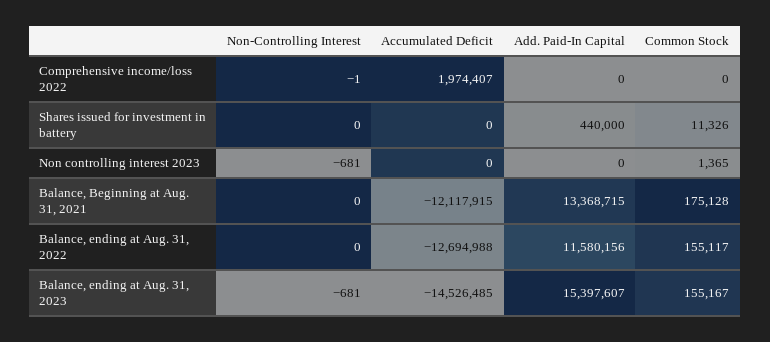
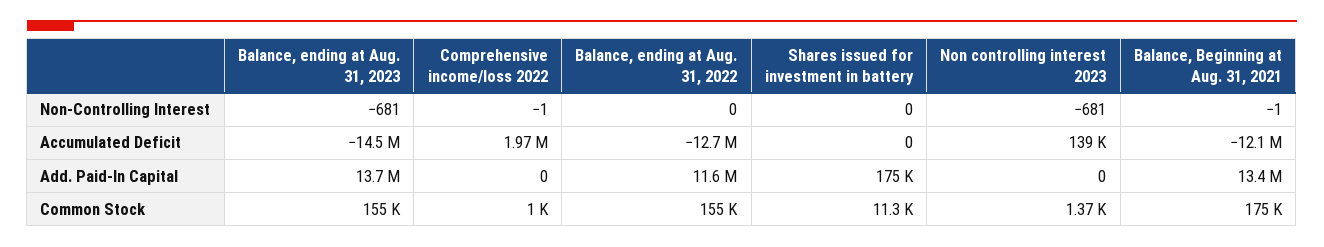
Common Stock, Comprehensive income/loss 2022: 0 -> 1000
Add. Paid-In Capital, Shares issued for investment in battery: 440000 -> 175000
Accumulated Deficit, Non controlling interest 2023: 0 -> 139000
Non-Controlling Interest, Balance, Beginning at Aug. 31, 2021: 0 -> -1
Add. Paid-In Capital, Balance, ending at Aug. 31, 2023: 15397607 -> 13700000

